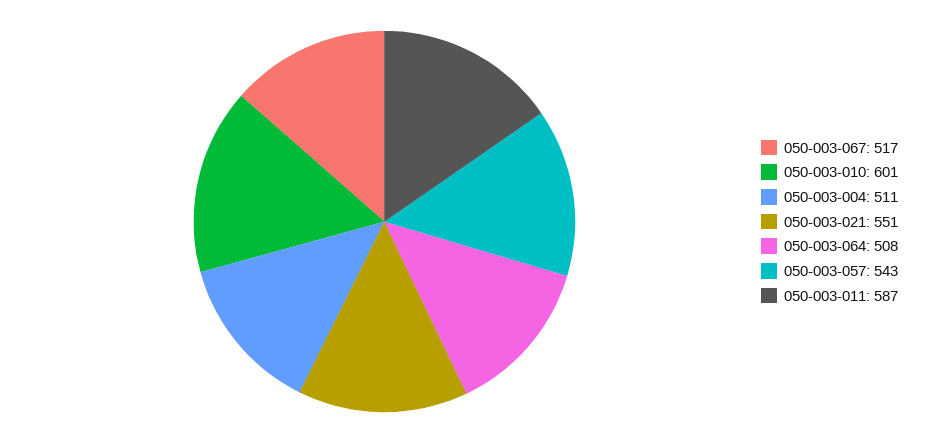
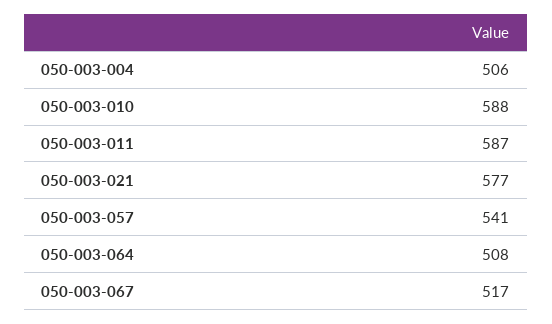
050-003-010: 601 -> 588
050-003-004: 511 -> 506
050-003-021: 551 -> 577
050-003-057: 543 -> 541

